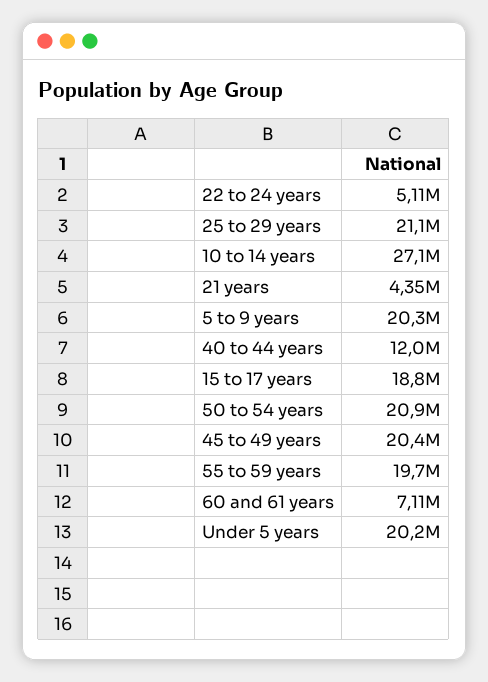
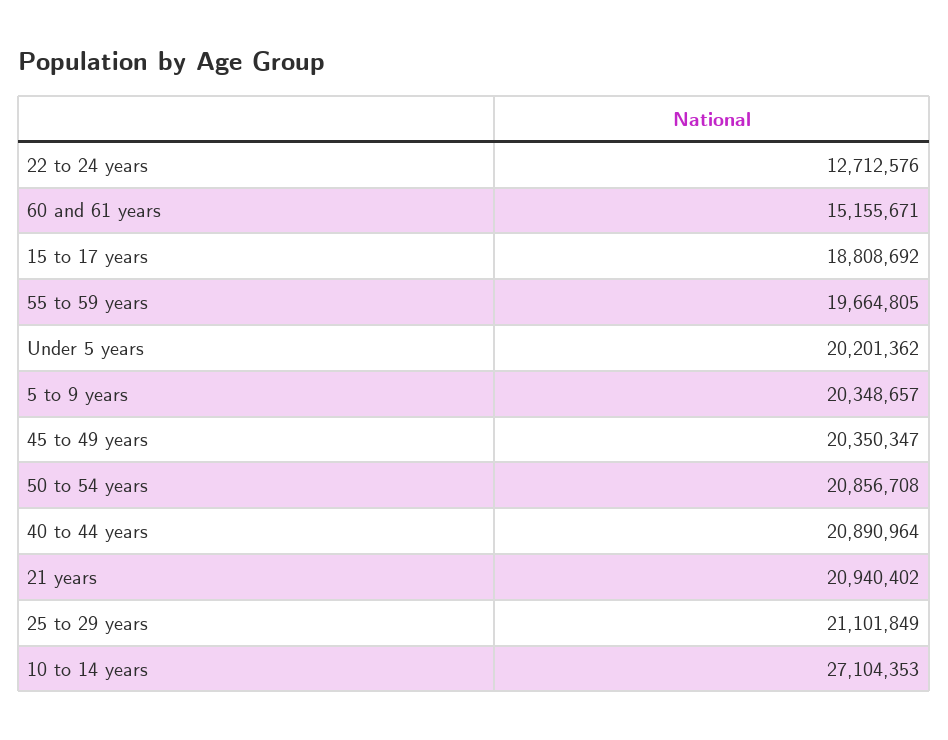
22 to 24 years: 5110000 -> 12712576
21 years: 4350000 -> 20940402
40 to 44 years: 12000000 -> 20890964
60 and 61 years: 7110000 -> 15155671

